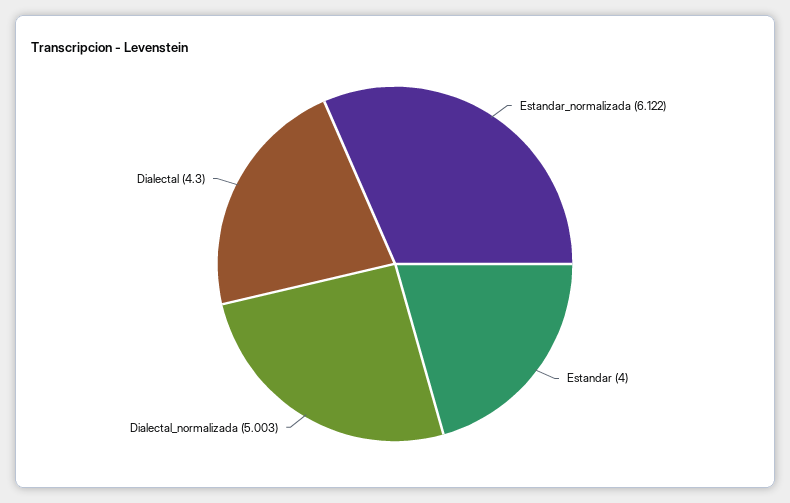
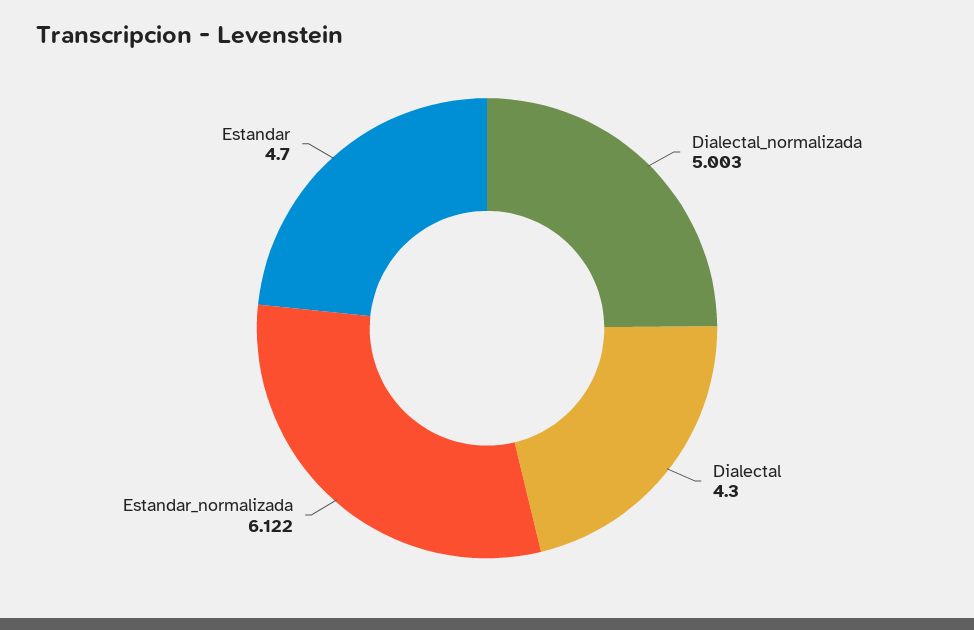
Estandar: 4 -> 4.7

